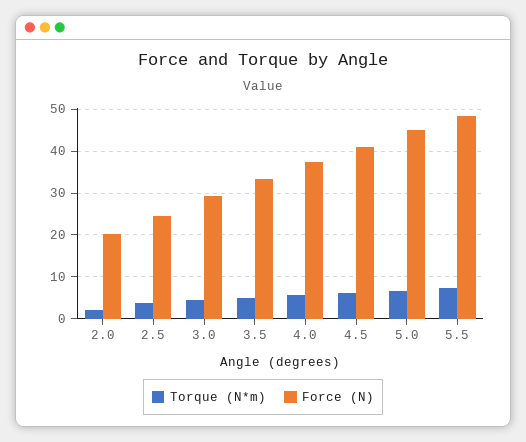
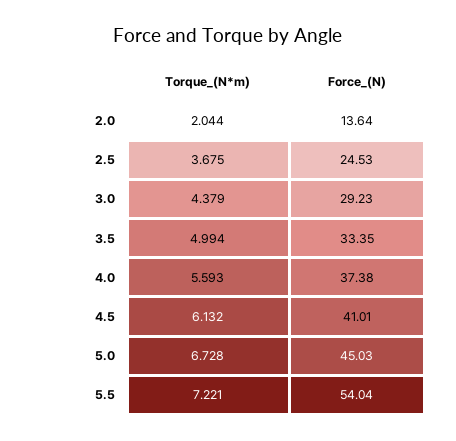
Force (N), 2.0: 20 -> 13.64
Force (N), 5.5: 48 -> 54.04

